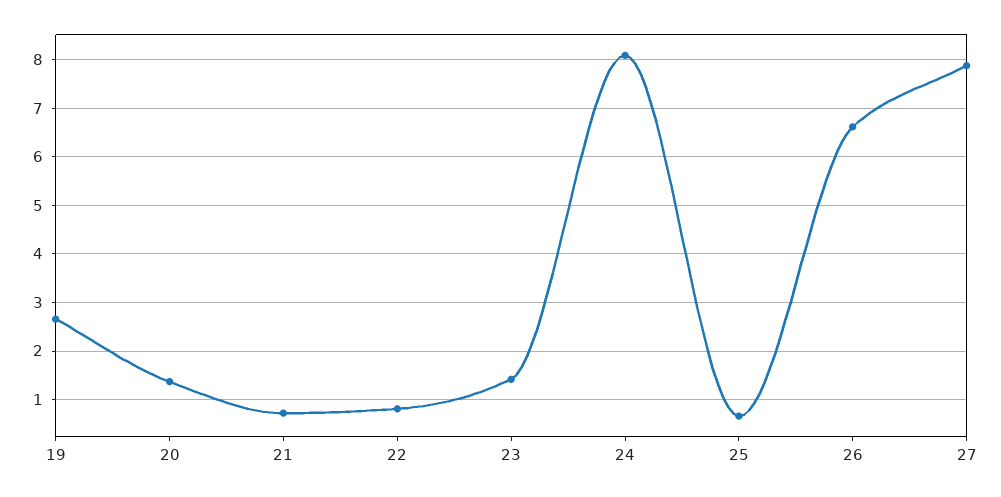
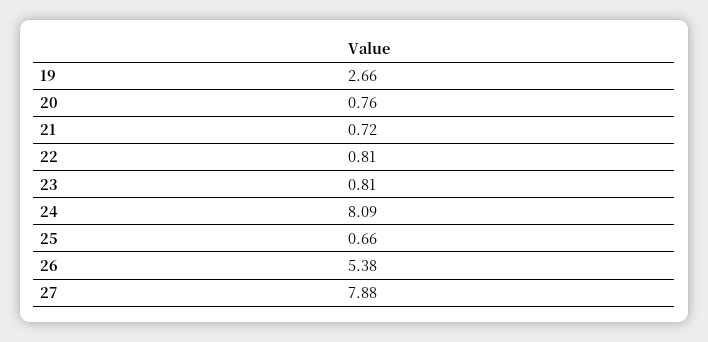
20: 1.4 -> 0.76
23: 1.4 -> 0.81
26: 6.6 -> 5.38

